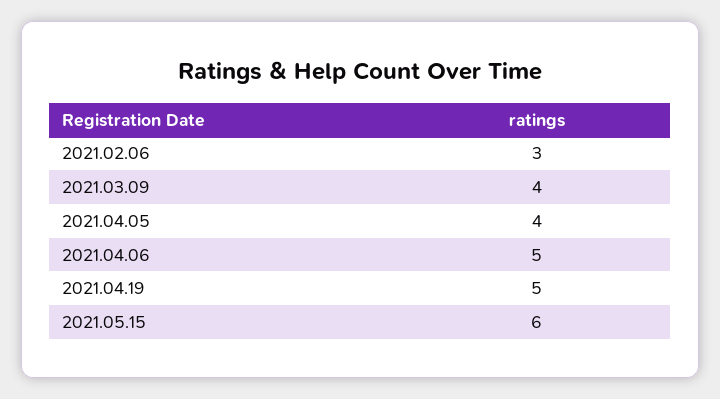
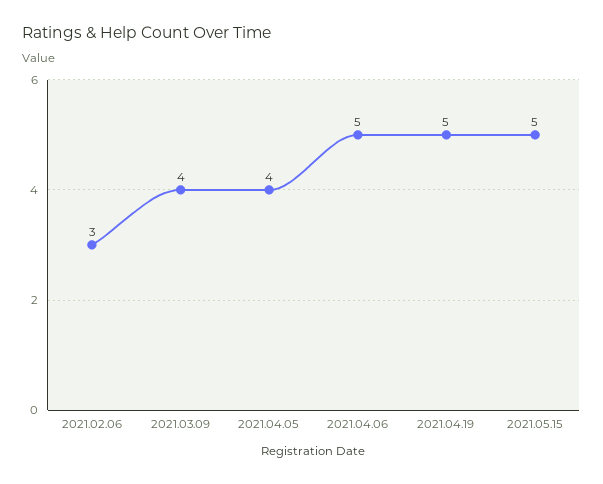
2021.05.15: 6 -> 5

